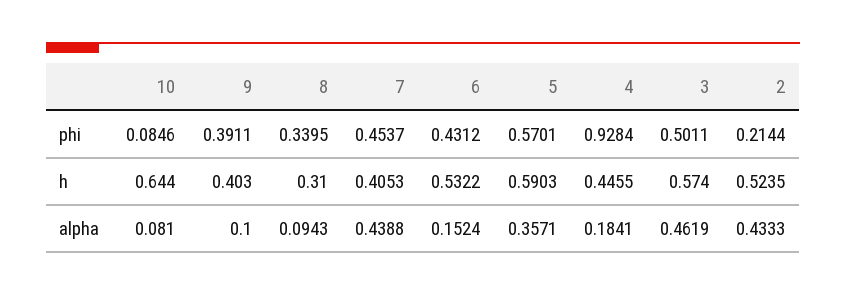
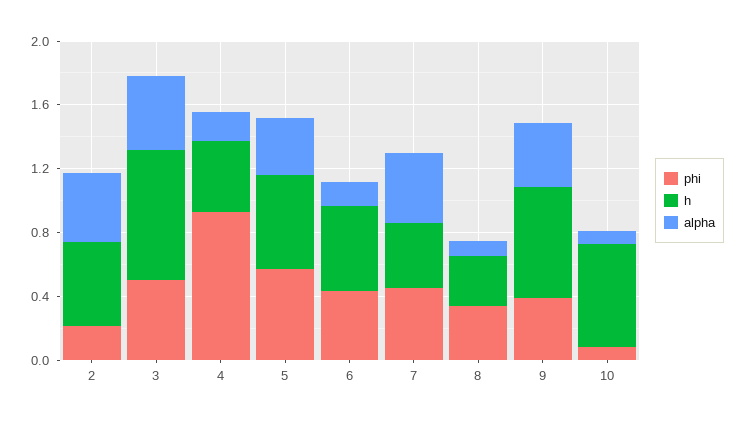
h, 9: 0.403 -> 0.7
h, 3: 0.574 -> 0.8
alpha, 9: 0.1 -> 0.4

